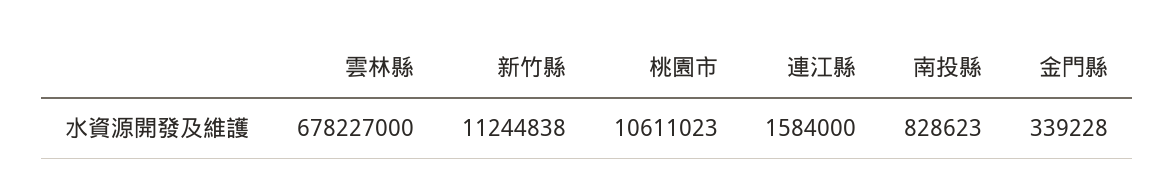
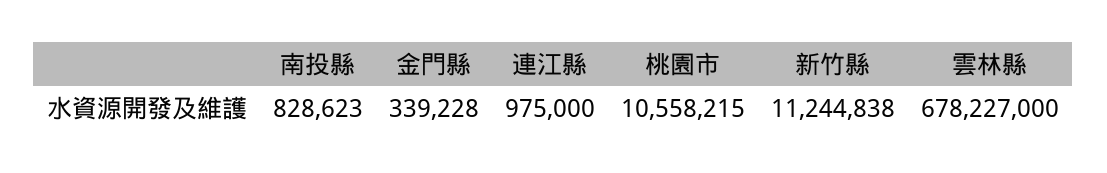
桃園市: 10611023 -> 10558215
連江縣: 1584000 -> 975000

